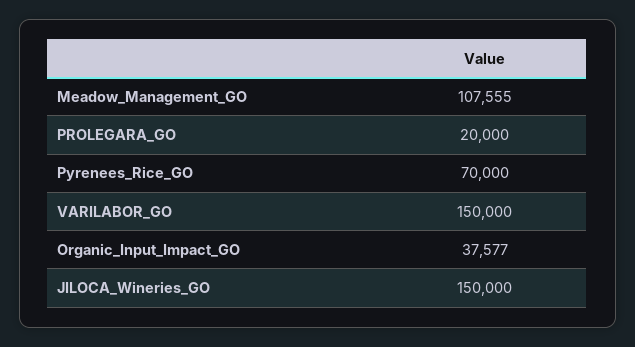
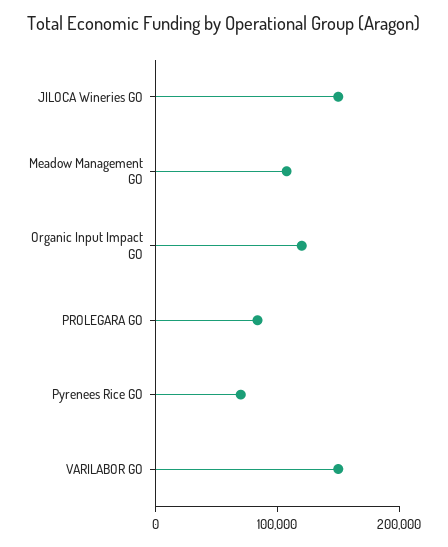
PROLEGARA_GO: 20000 -> 80000
Organic_Input_Impact_GO: 37577 -> 120000

